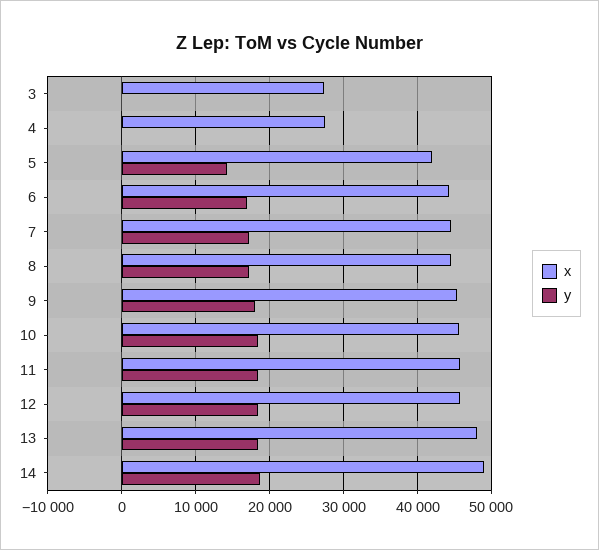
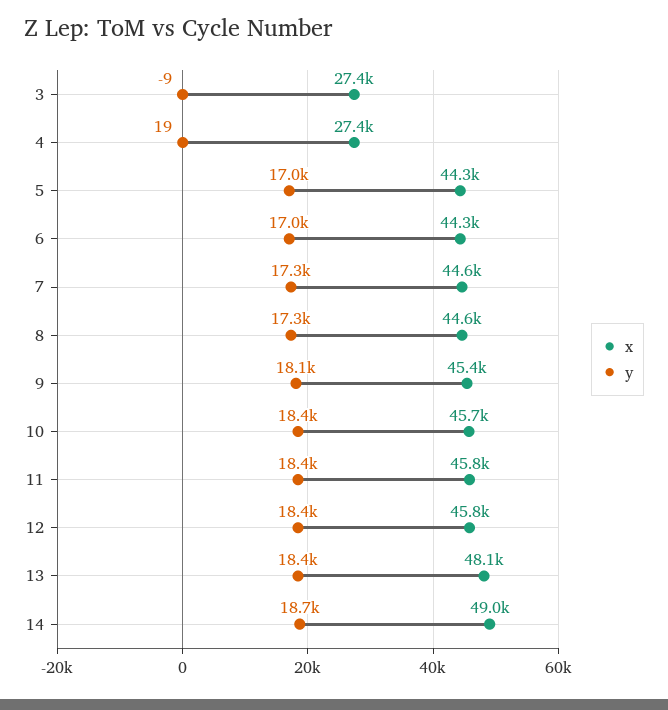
x, 5: 42000 -> 44300
y, 5: 14000 -> 17000

